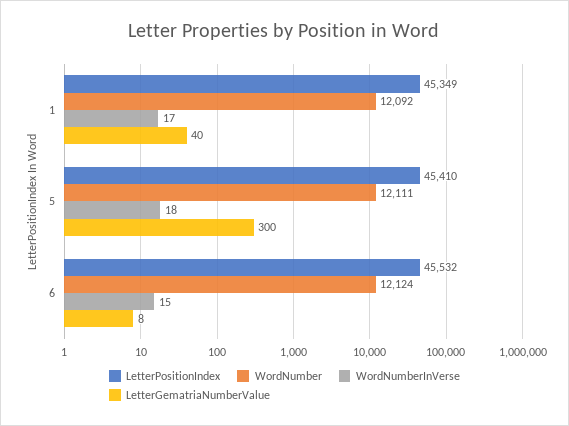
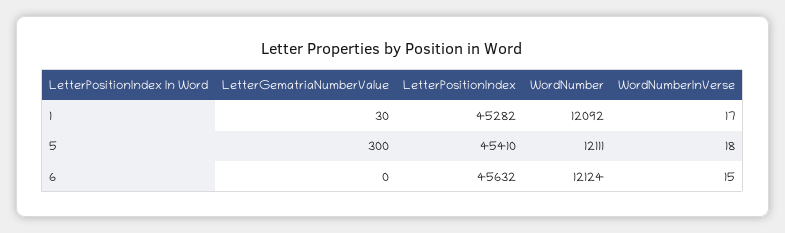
LetterPositionIndex, 1: 45349 -> 45282
LetterGematriaNumberValue, 1: 40 -> 30
LetterPositionIndex, 6: 45532 -> 45632
LetterGematriaNumberValue, 6: 8 -> 0

